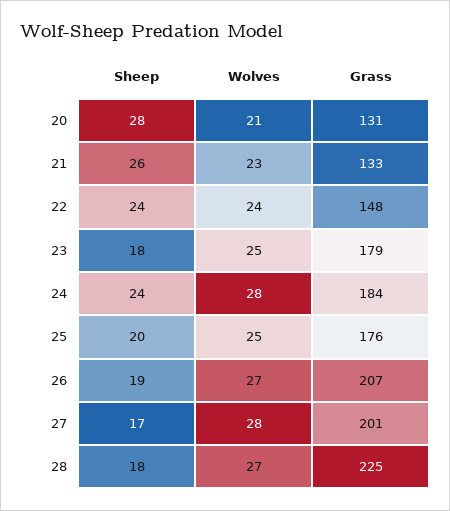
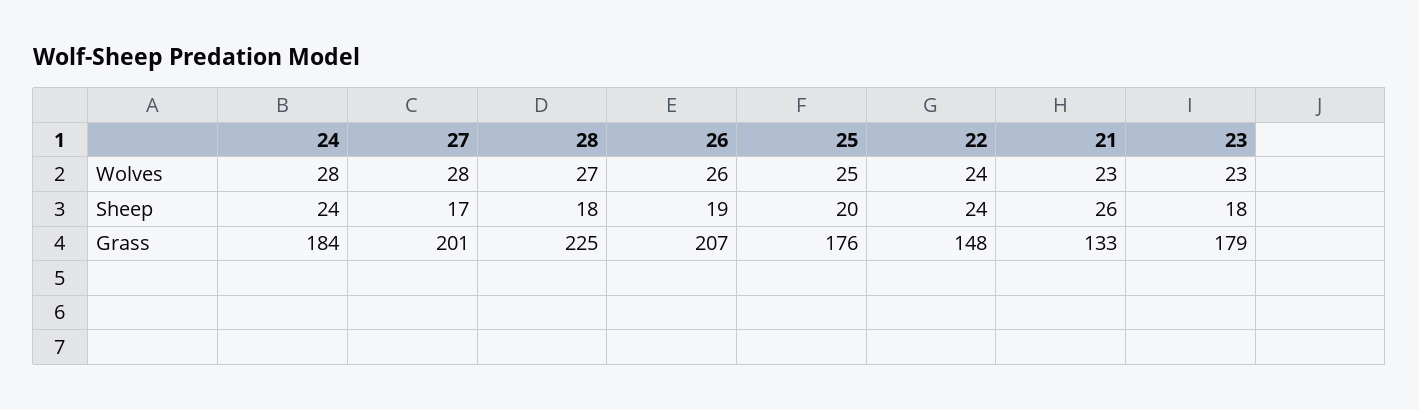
Sheep, 20: 28 -> none
Wolves, 20: 21 -> none
Grass, 20: 131 -> none
Wolves, 23: 25 -> 23
Wolves, 26: 27 -> 26

